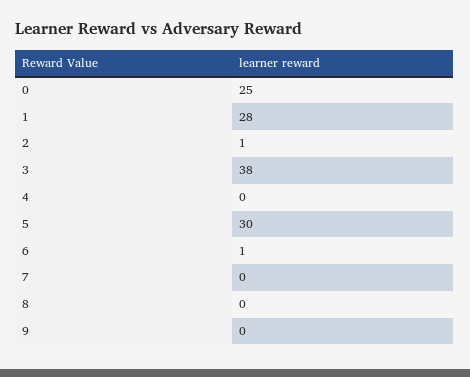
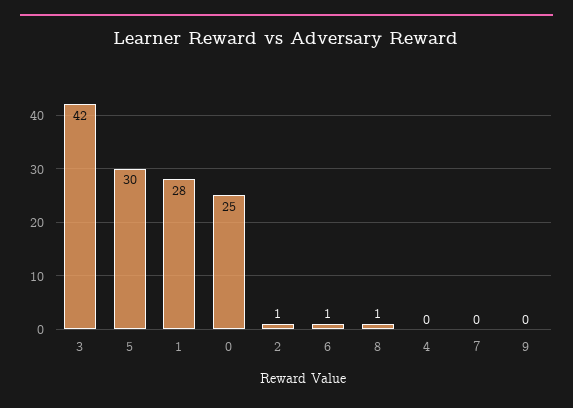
3: 38 -> 42
8: 0 -> 1

